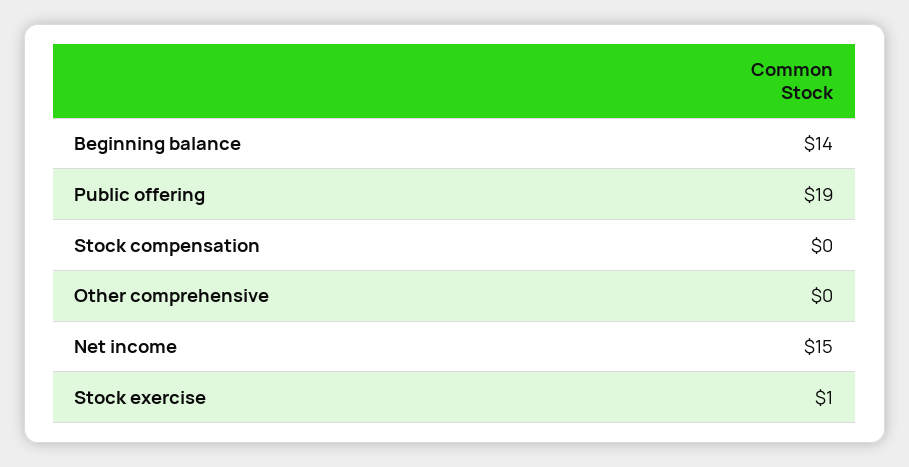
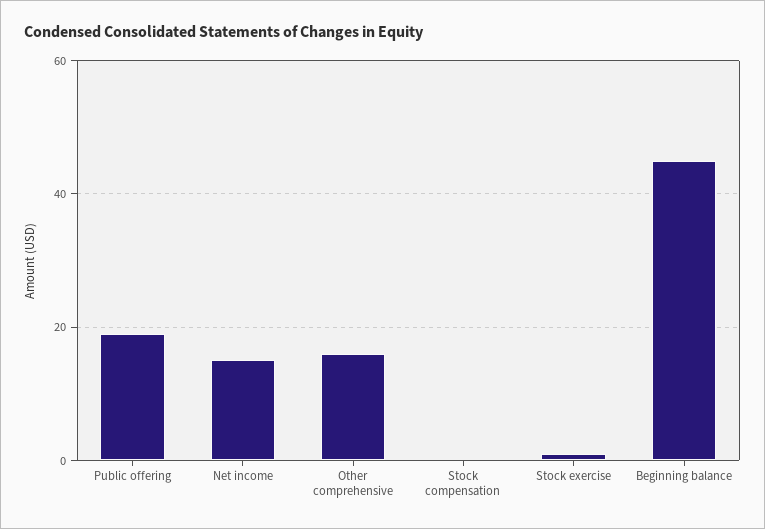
Beginning balance: 14 -> 45
Other comprehensive: 0 -> 15

